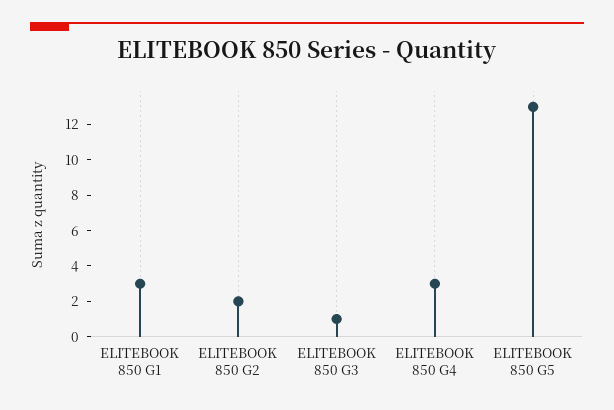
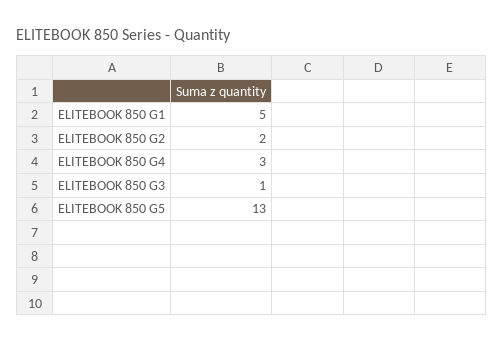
ELITEBOOK 850 G1: 3 -> 5

